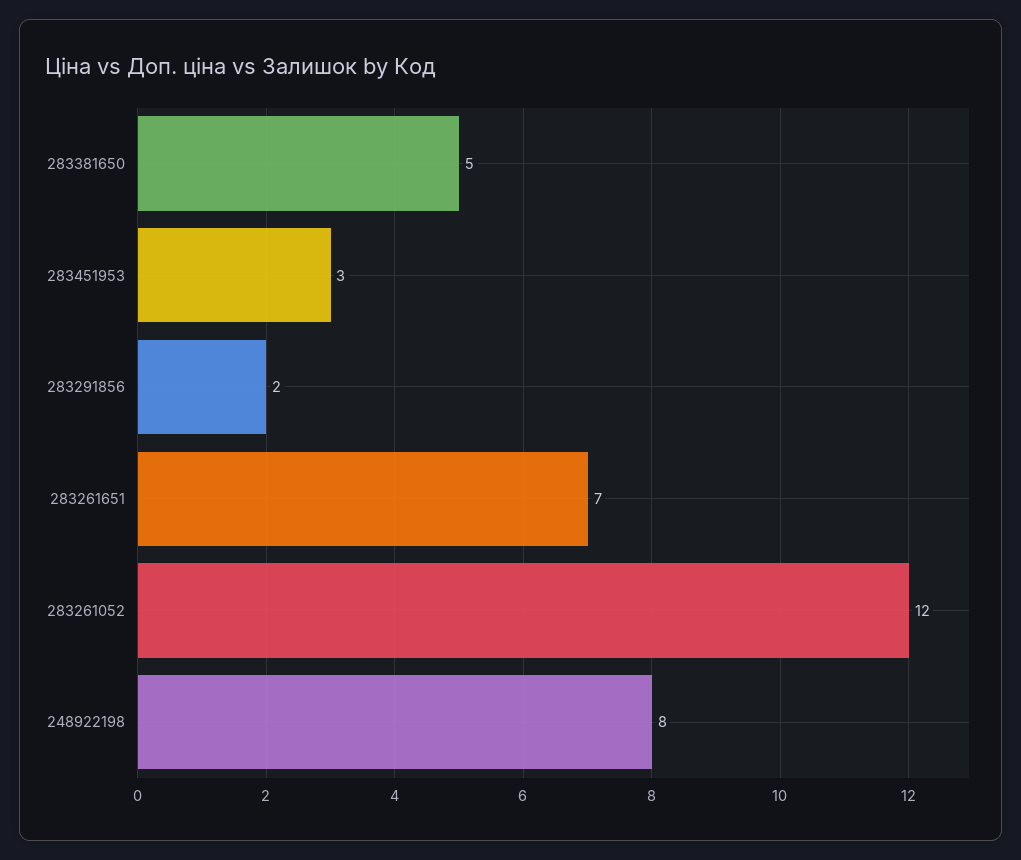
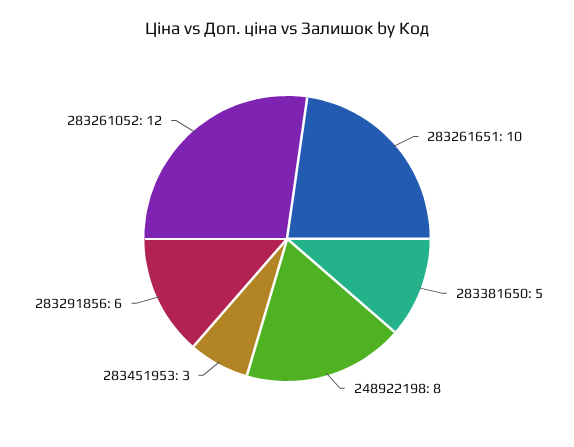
283291856: 2 -> 6
283261651: 7 -> 10

